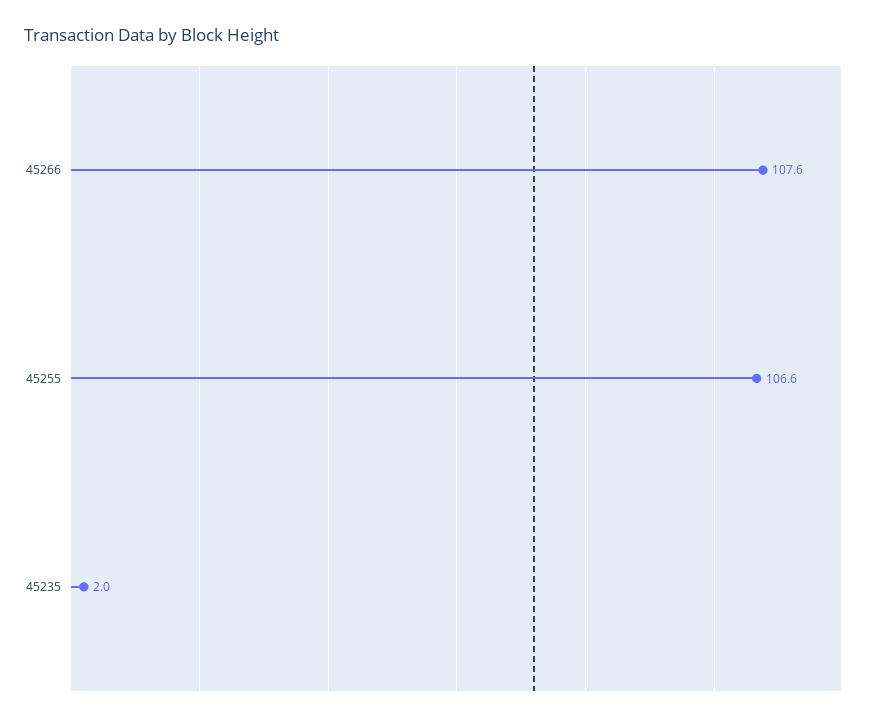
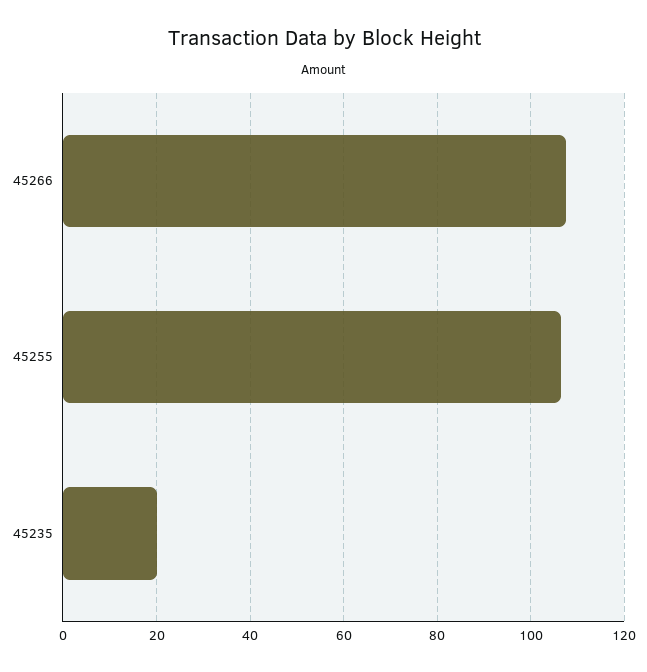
45235: 2 -> 20

